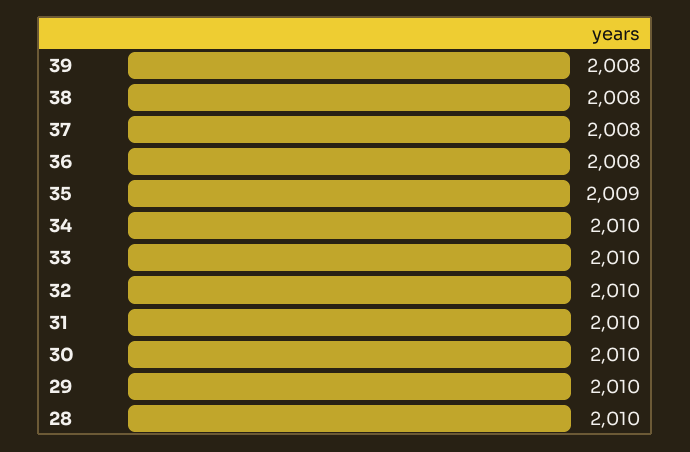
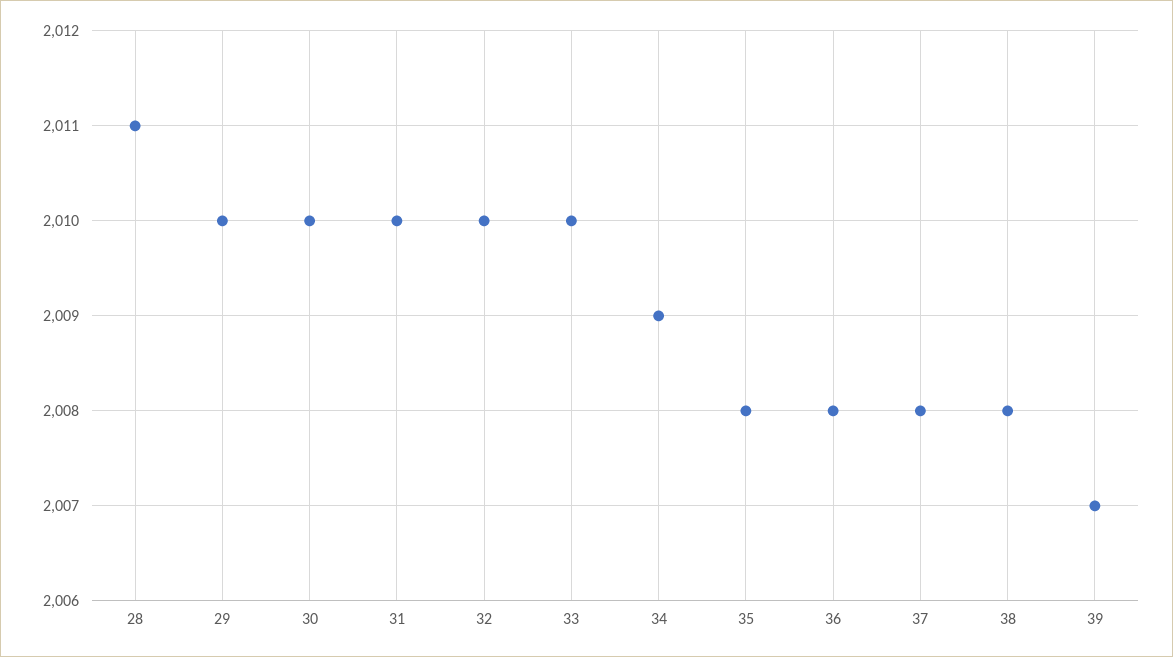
39: 2008 -> 2007
35: 2009 -> 2008
34: 2010 -> 2009
28: 2010 -> 2011

